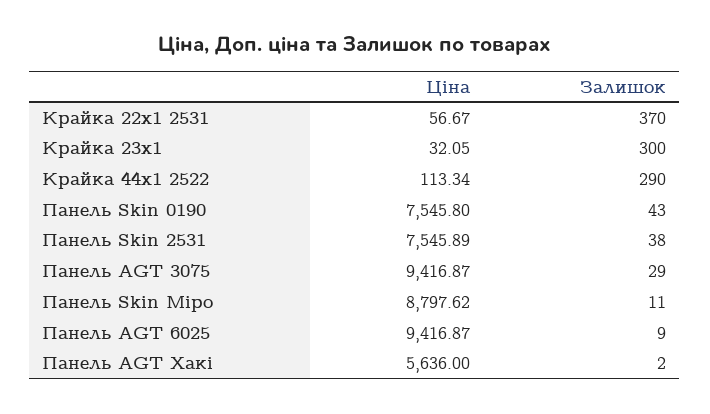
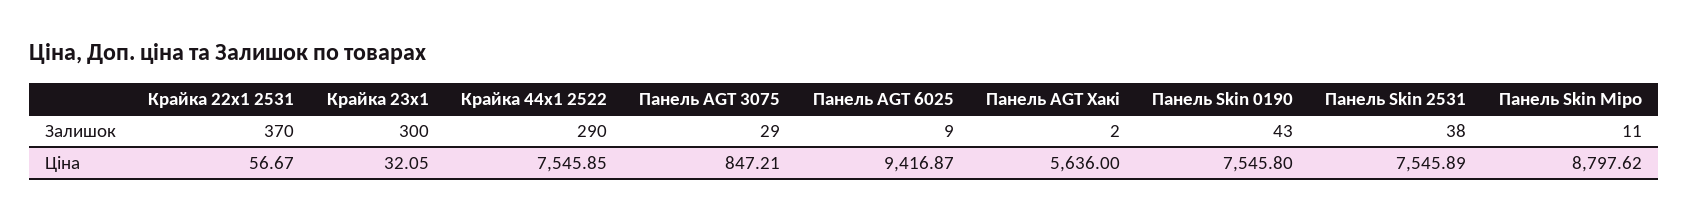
Ціна, Крайка 44x1 2522: 113.34 -> 7545.85
Ціна, Панель AGT 3075: 9416.87 -> 847.21

